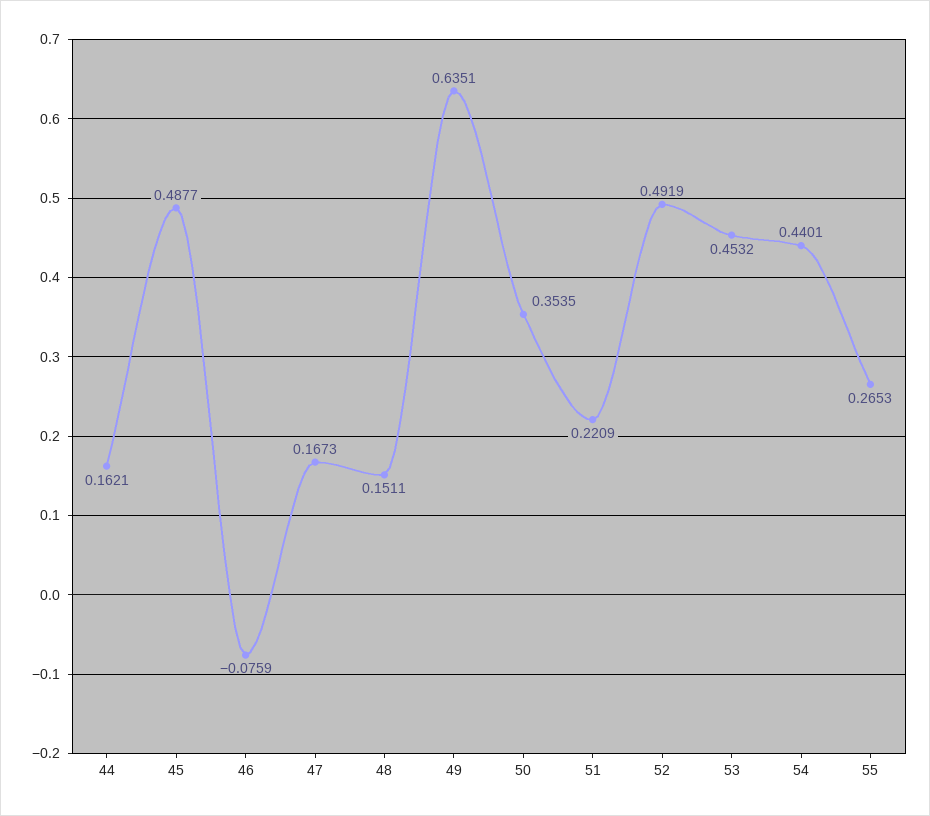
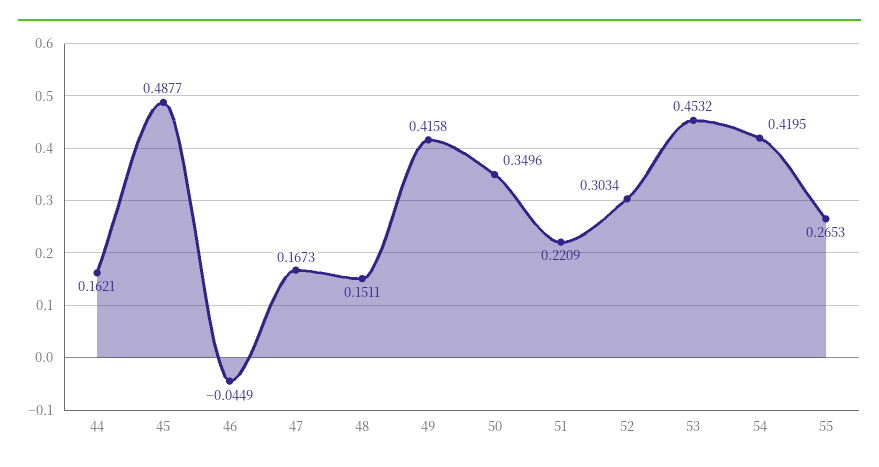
46: -0.0759 -> -0.0449
49: 0.6351 -> 0.4158
50: 0.3535 -> 0.3496
52: 0.4919 -> 0.3034
54: 0.4401 -> 0.4195

